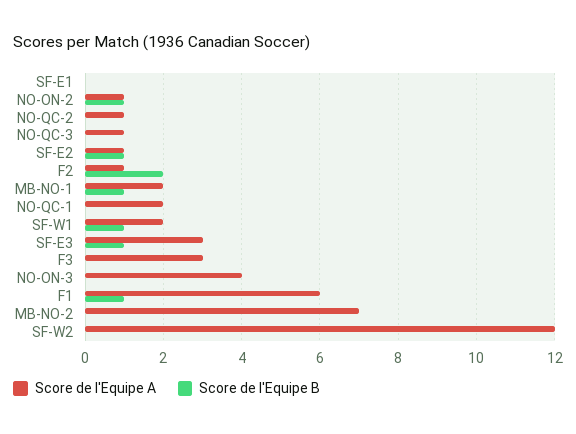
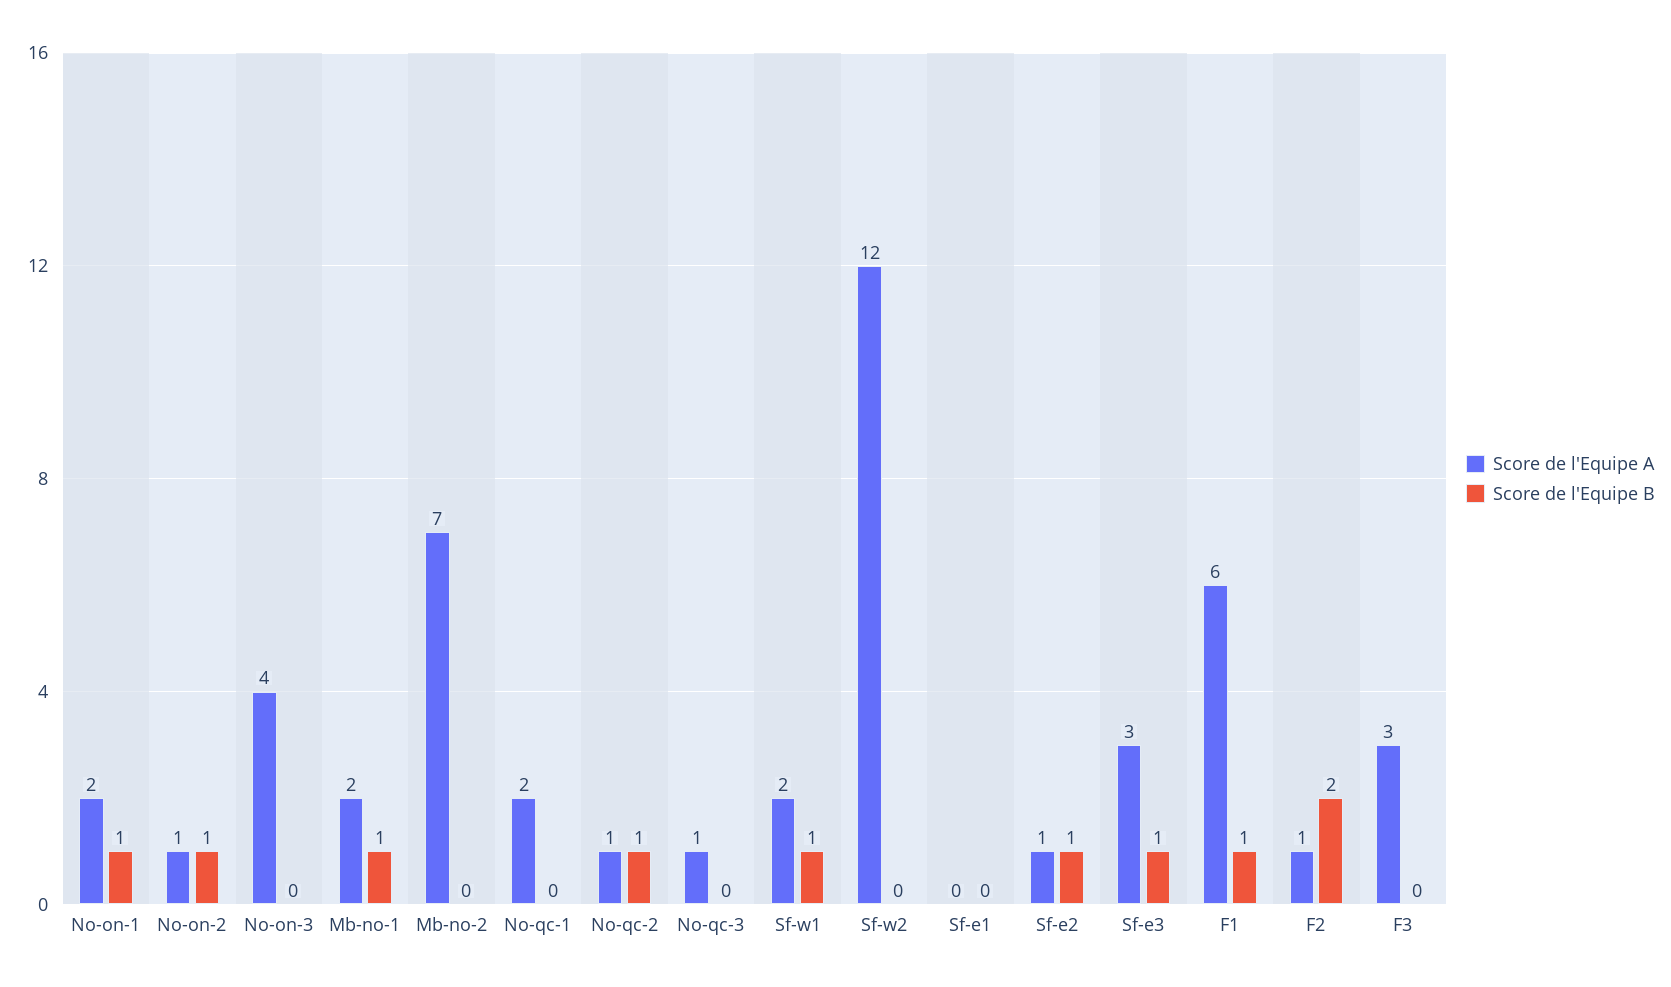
Score de l'Equipe B, NO-QC-2: 0 -> 1
Score de l'Equipe A, No-on-1: none -> 2
Score de l'Equipe B, No-on-1: none -> 1

